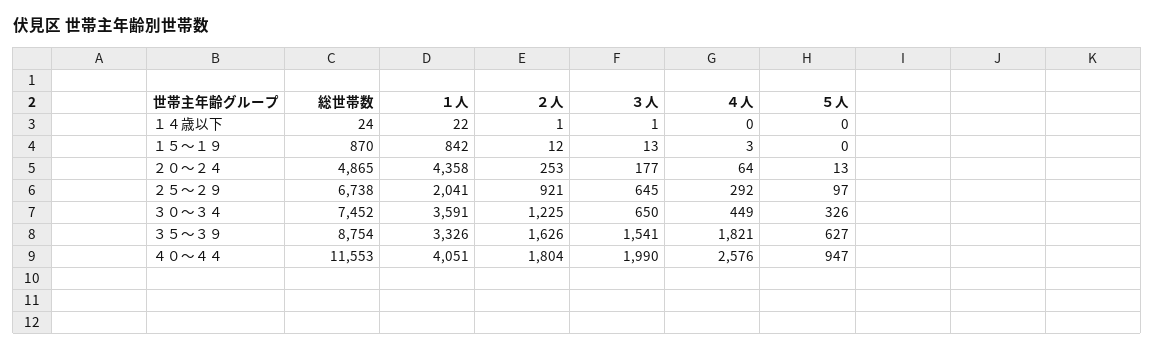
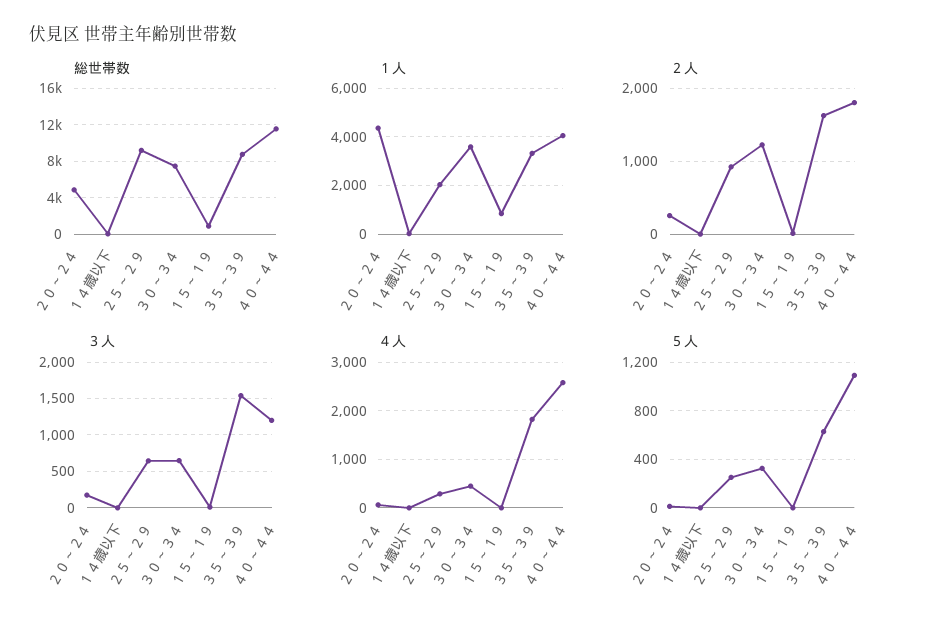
総世帯数, ２５～２９: 6738 -> 9000
５人, ２５～２９: 97 -> 250
３人, ４０～４４: 1990 -> 1200
５人, ４０～４４: 947 -> 1100

